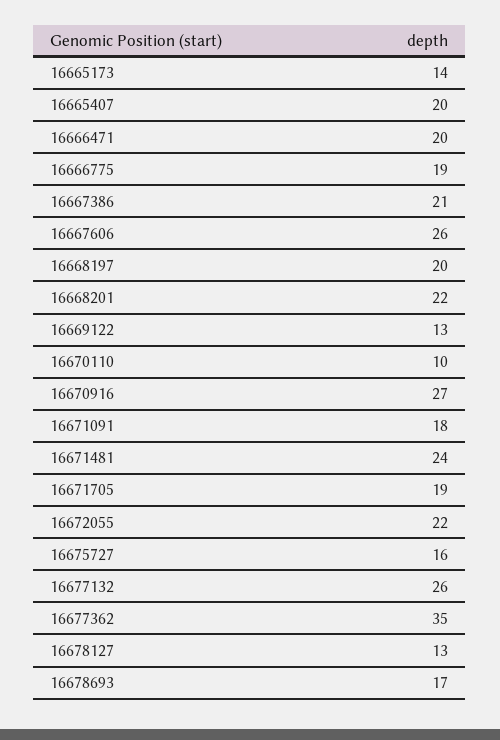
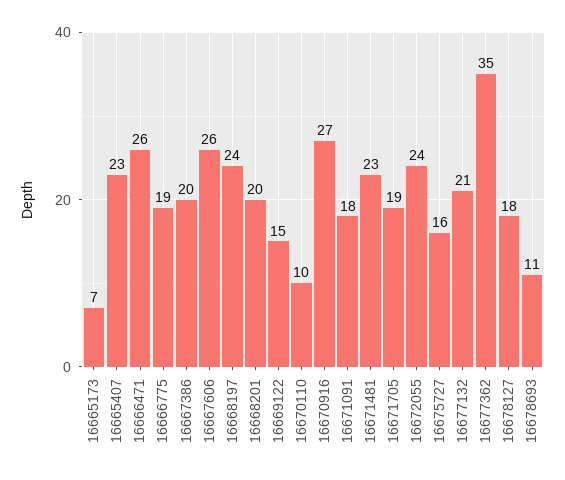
16665173: 14 -> 7
16665407: 20 -> 23
16666471: 20 -> 26
16667386: 21 -> 20
16668197: 20 -> 24
16668201: 22 -> 20
16669122: 13 -> 15
16671481: 24 -> 23
16672055: 22 -> 24
16677132: 26 -> 21
16678127: 13 -> 18
16678693: 17 -> 11

